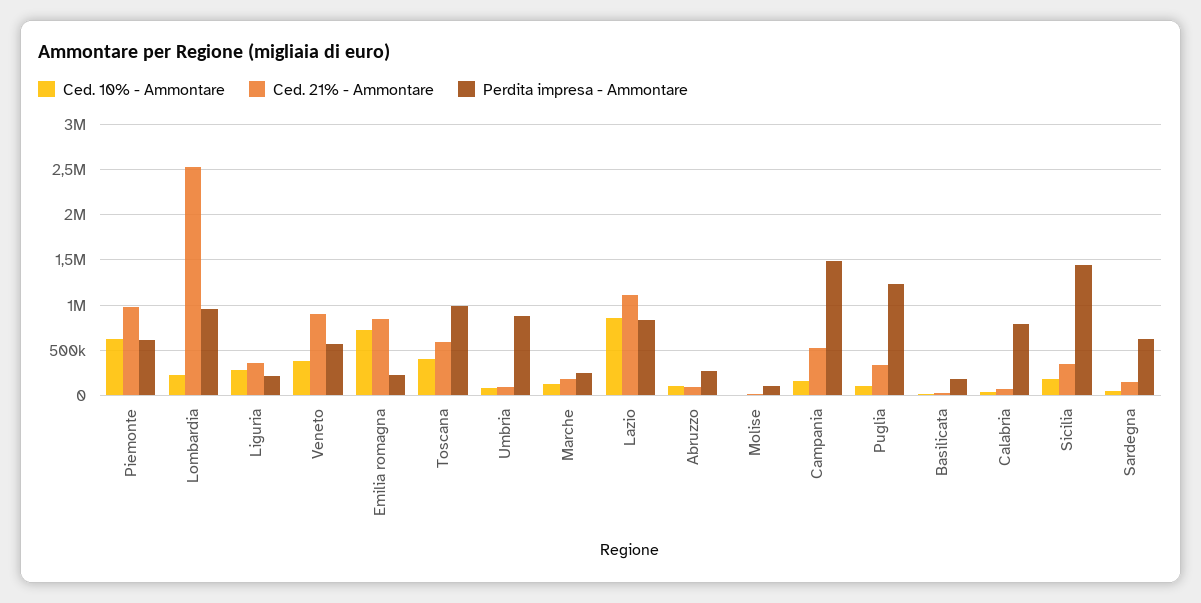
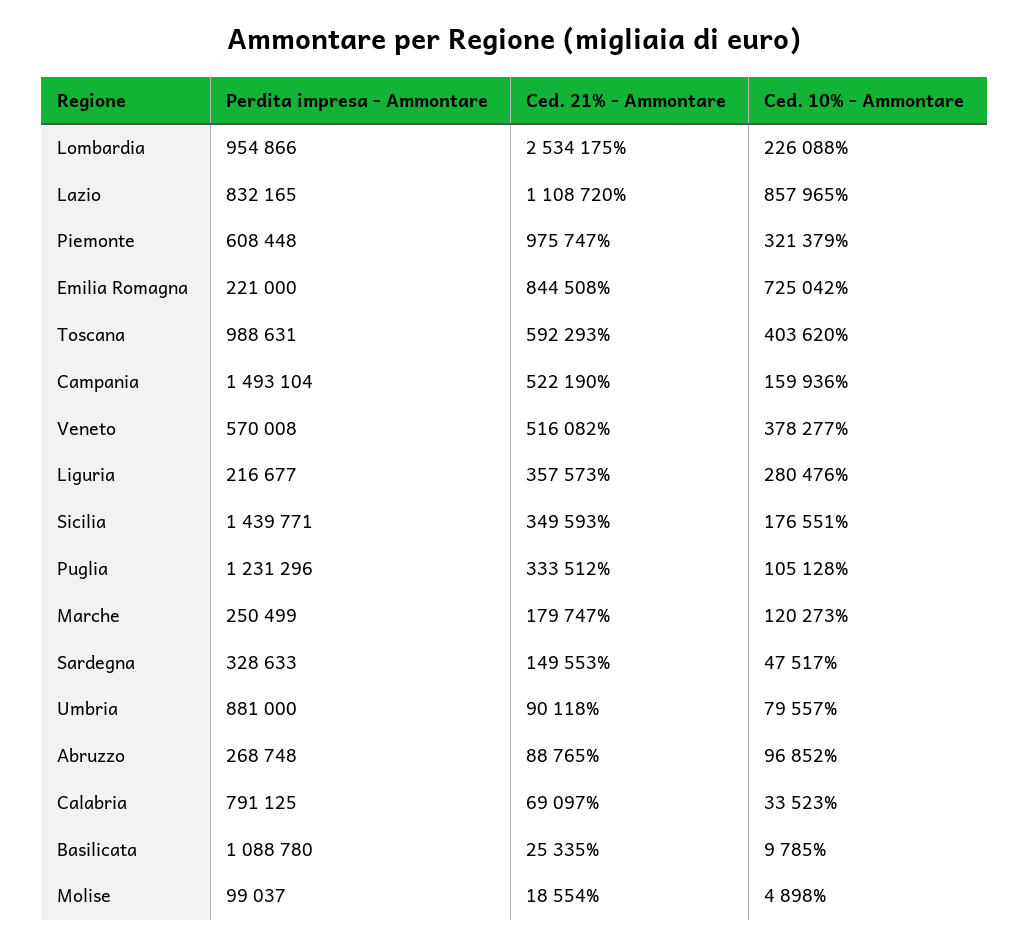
Ced. 10% - Ammontare, Piemonte: 600000 -> 321379
Ced. 21% - Ammontare, Veneto: 900000 -> 516082
Perdita impresa - Ammontare, Basilicata: 200000 -> 1088780
Perdita impresa - Ammontare, Sardegna: 600000 -> 328633

